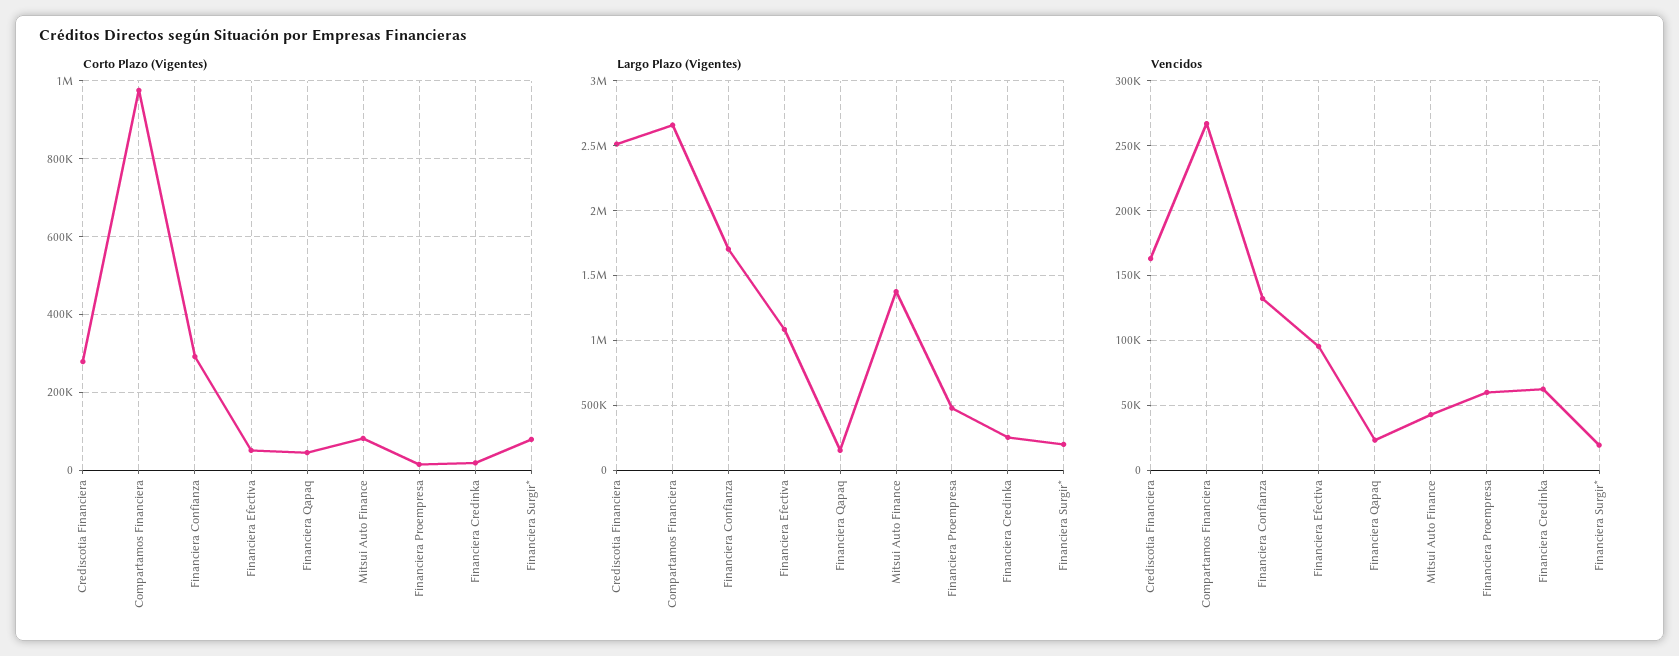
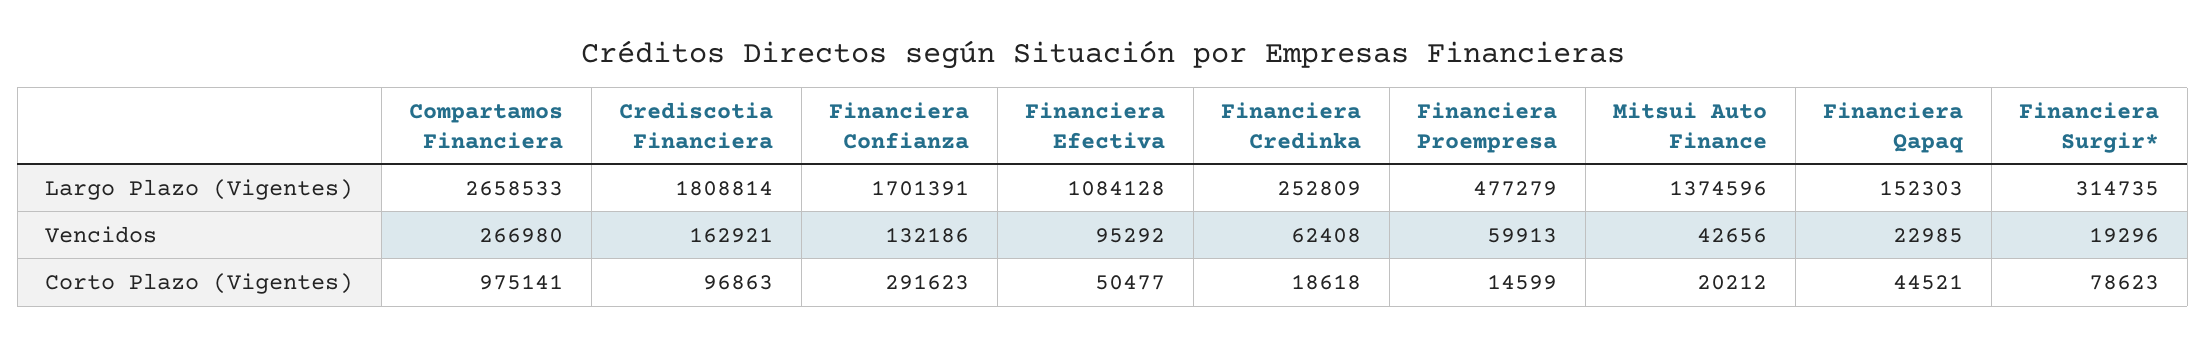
Corto Plazo (Vigentes), Crediscotia Financiera: 280000 -> 96863
Corto Plazo (Vigentes), Mitsui Auto Finance: 80000 -> 20212
Largo Plazo (Vigentes), Crediscotia Financiera: 2500000 -> 1808814
Largo Plazo (Vigentes), Financiera Surgir*: 200000 -> 314735

